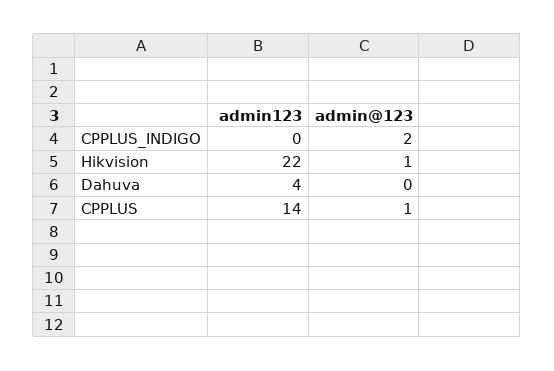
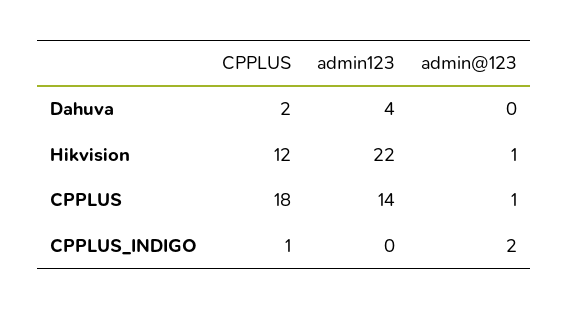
CPPLUS, Dahuva: none -> 2
CPPLUS, Hikvision: none -> 12
CPPLUS, CPPLUS: none -> 18
CPPLUS, CPPLUS_INDIGO: none -> 1

